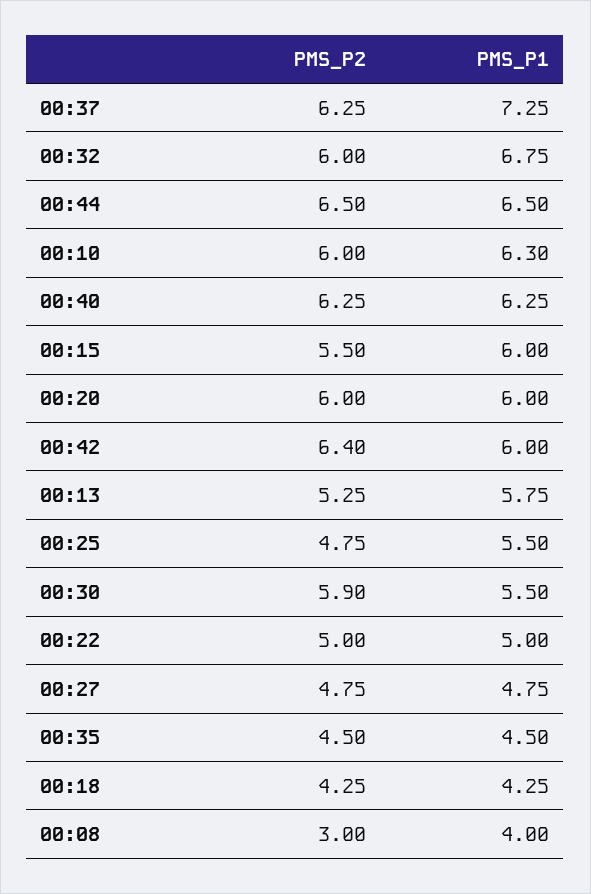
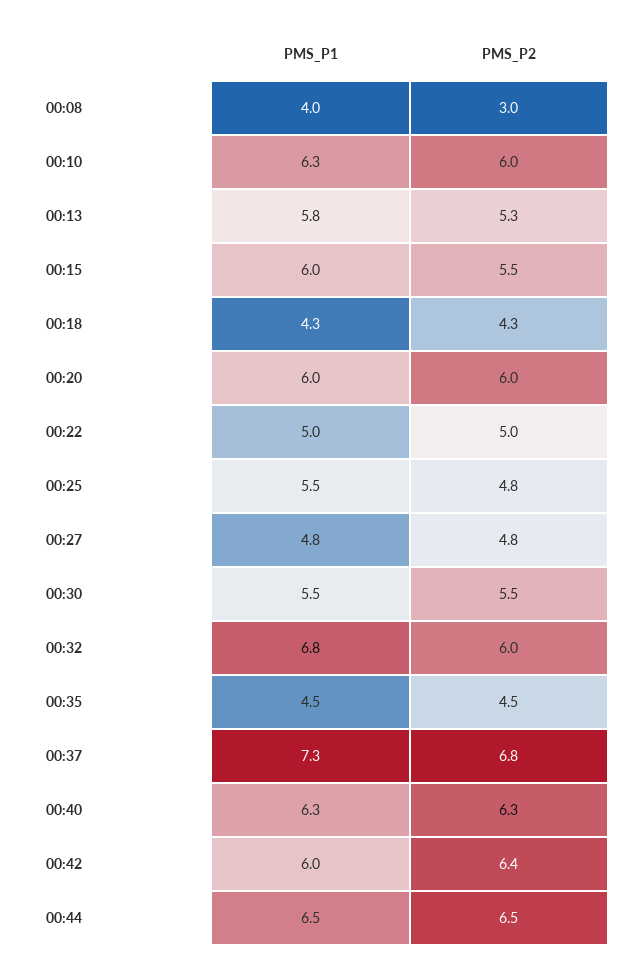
PMS_P2, 00:37: 6.25 -> 6.8
PMS_P2, 00:30: 5.9 -> 5.5

